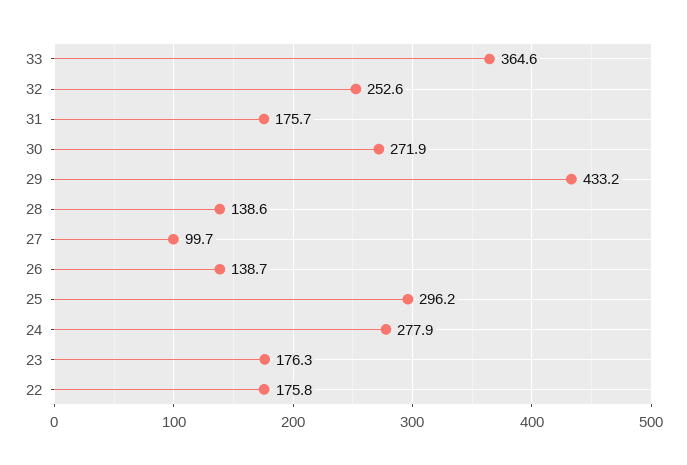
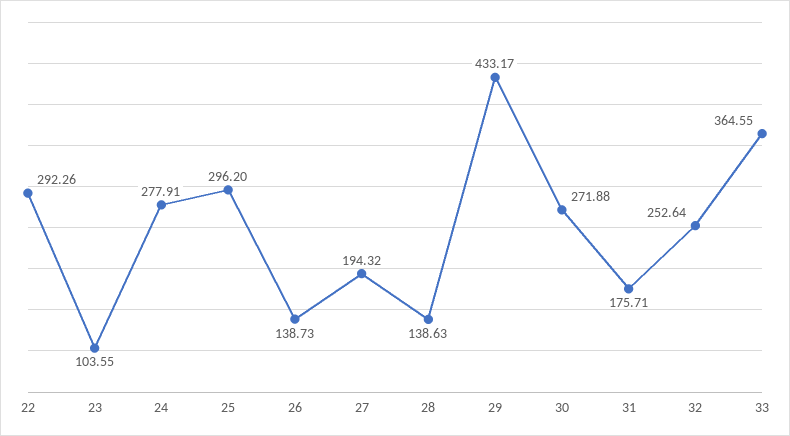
27: 99.7 -> 194.32
23: 176.3 -> 103.55
22: 175.8 -> 292.26

